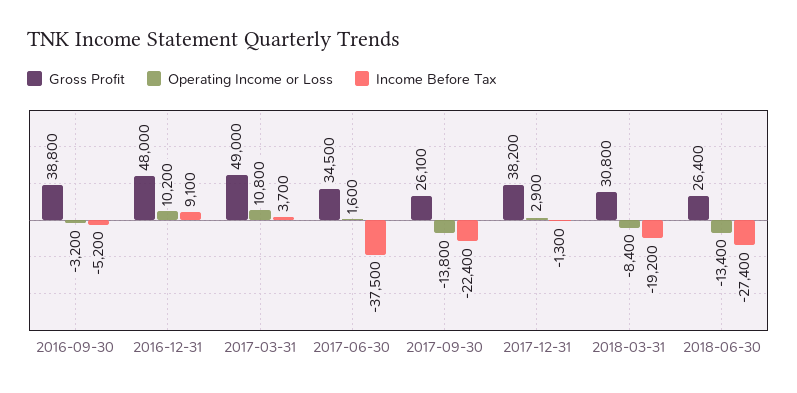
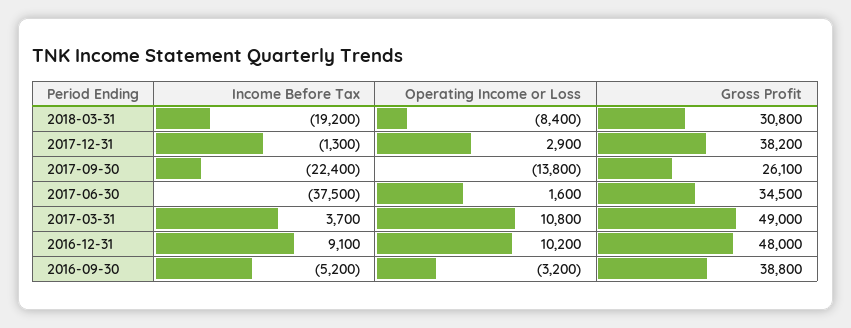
Gross Profit, 2018-06-30: 26400 -> none
Operating Income or Loss, 2018-06-30: -13400 -> none
Income Before Tax, 2018-06-30: -27400 -> none

